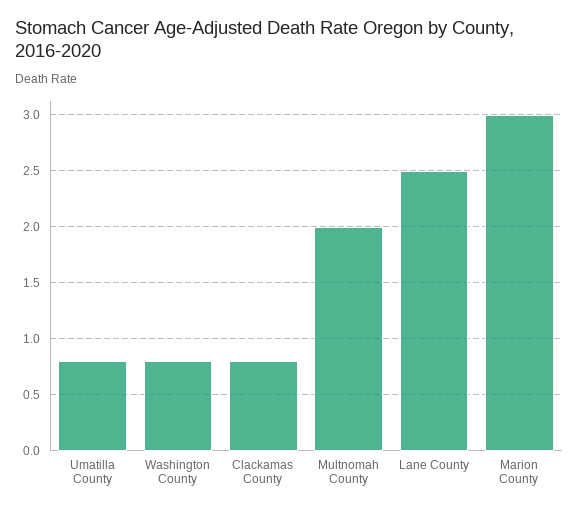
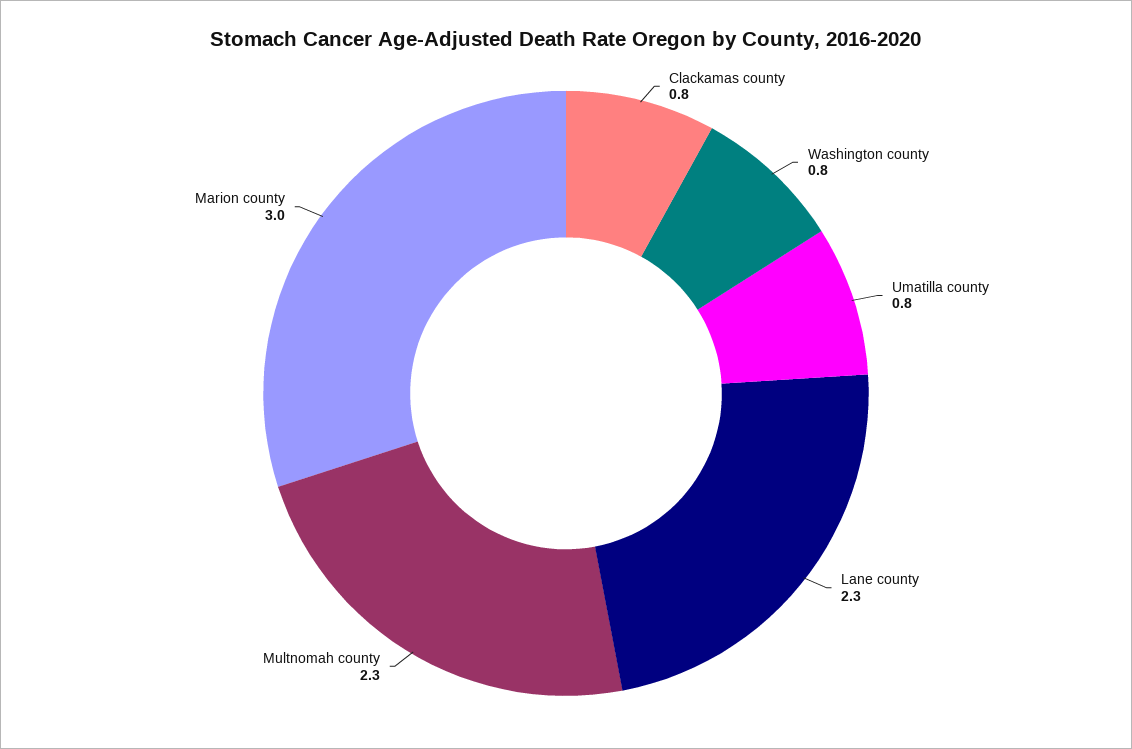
Multnomah County: 2 -> 2.3
Lane County: 2.5 -> 2.3

